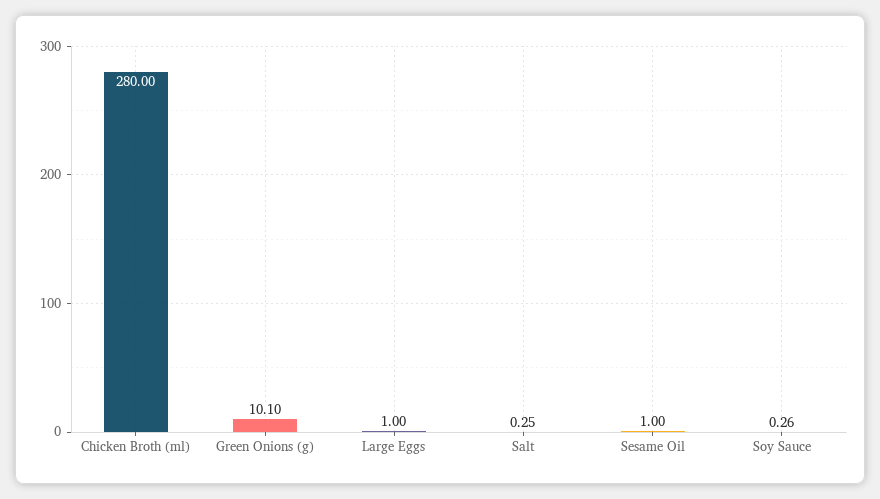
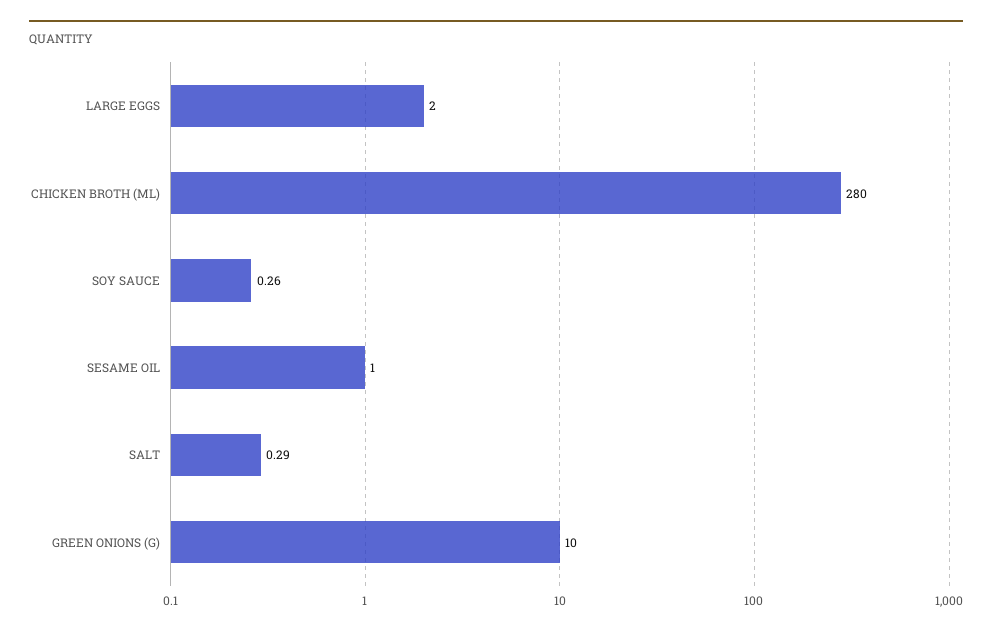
Green Onions (g): 10.1 -> 10
Large Eggs: 1 -> 2
Salt: 0.25 -> 0.29

